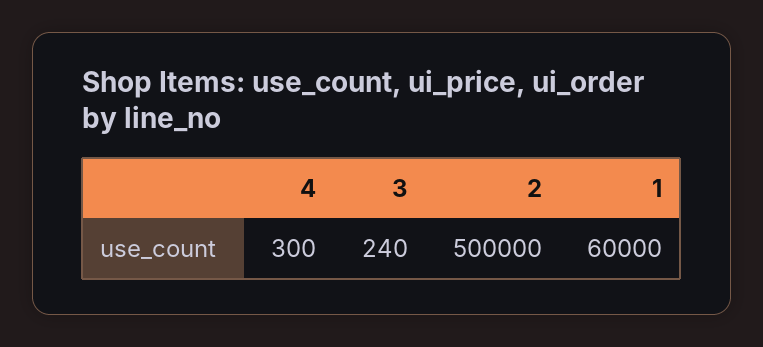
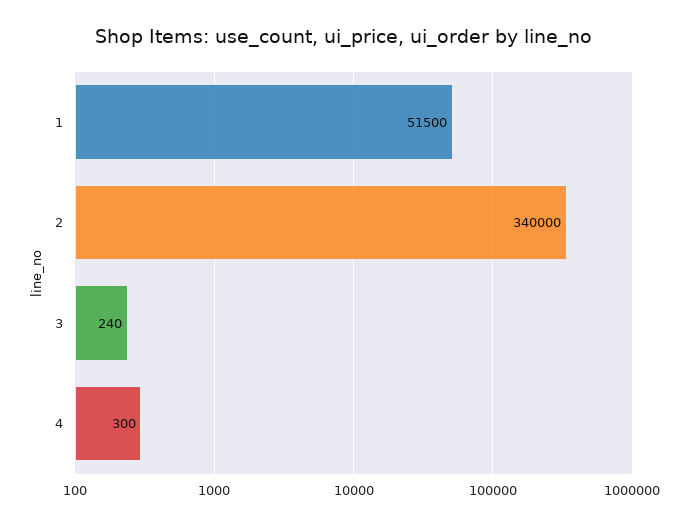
2: 500000 -> 340000
1: 60000 -> 51500

